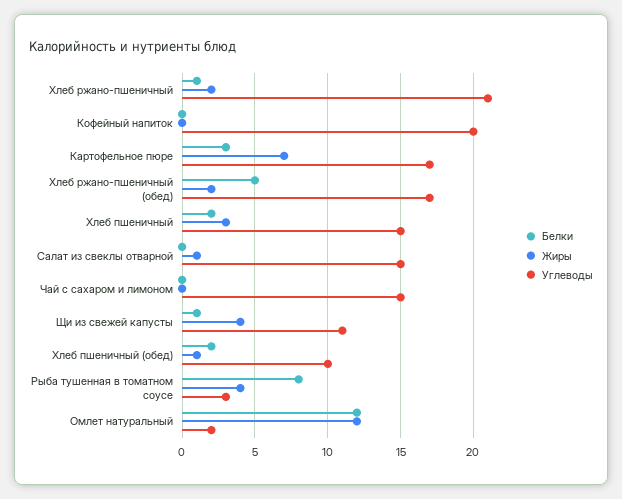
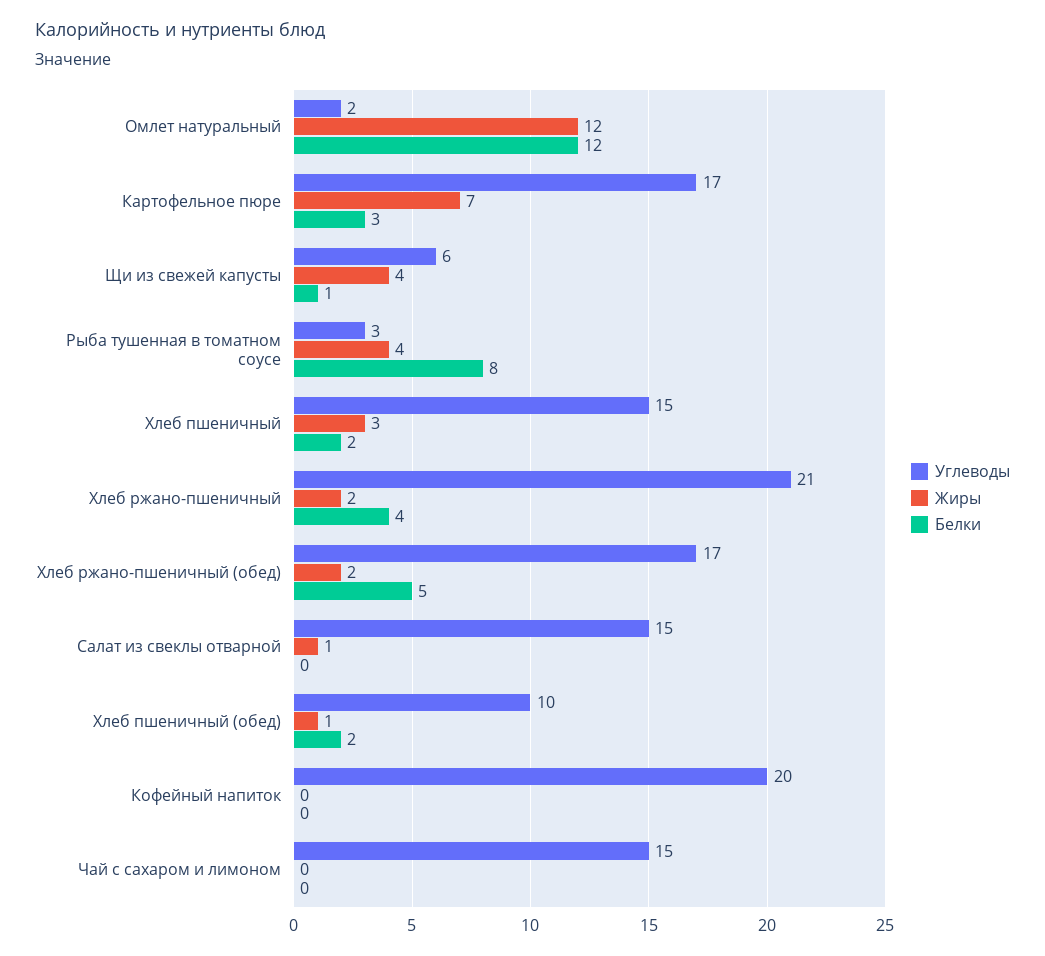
Белки, Хлеб ржано-пшеничный: 1 -> 4
Углеводы, Щи из свежей капусты: 11 -> 6

